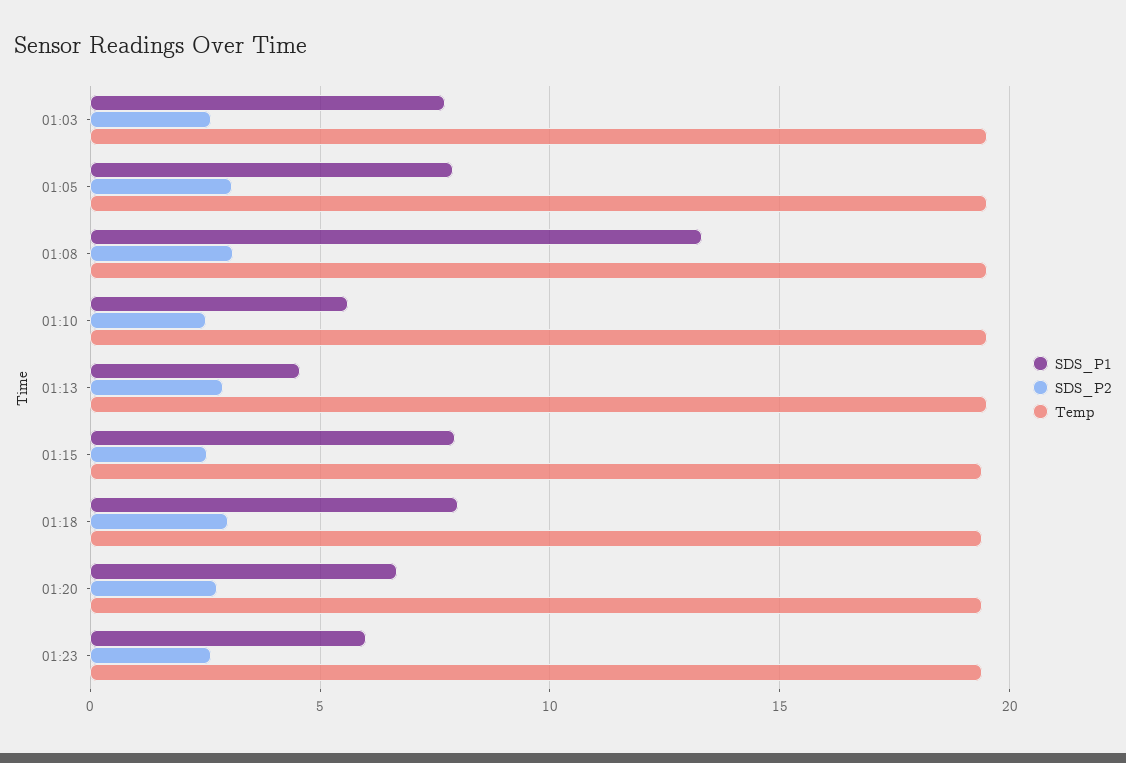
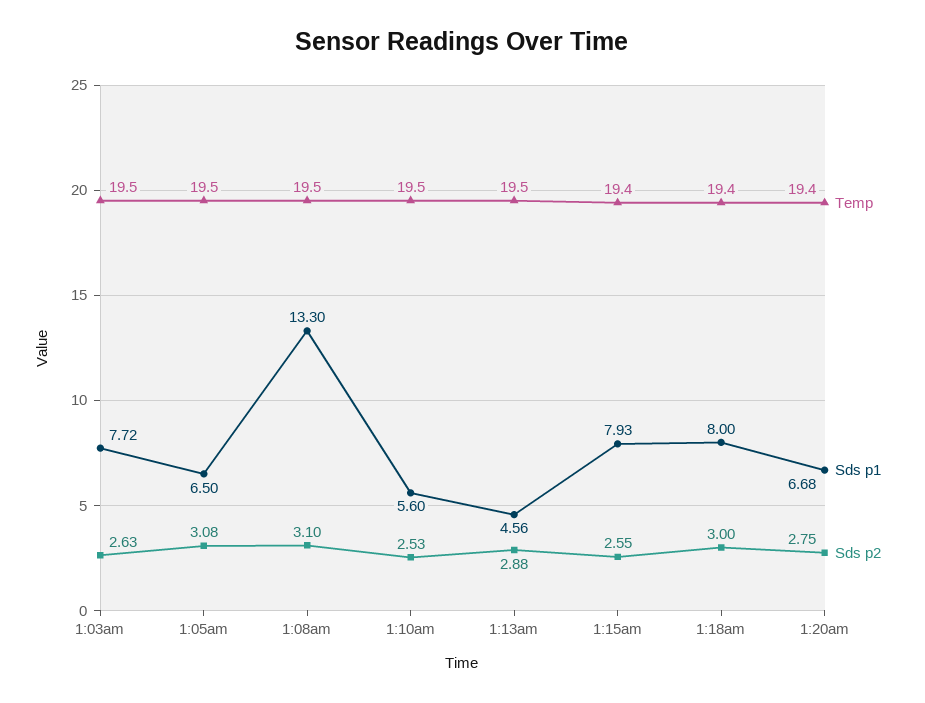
SDS_P1, 01:05: 8 -> 6.5
SDS_P1, 01:23: 6 -> none
SDS_P2, 01:23: 2.5 -> none
Temp, 01:23: 19.5 -> none

